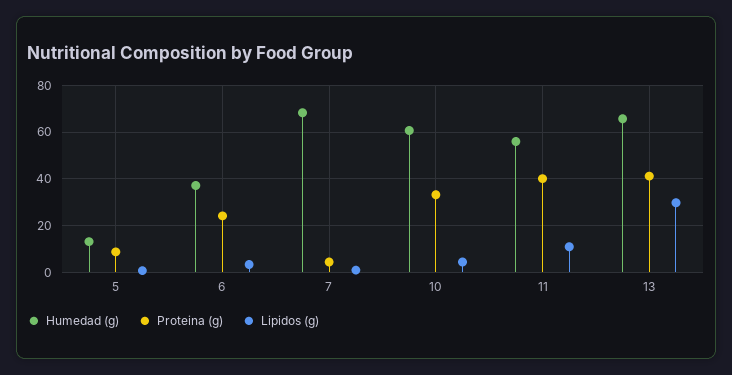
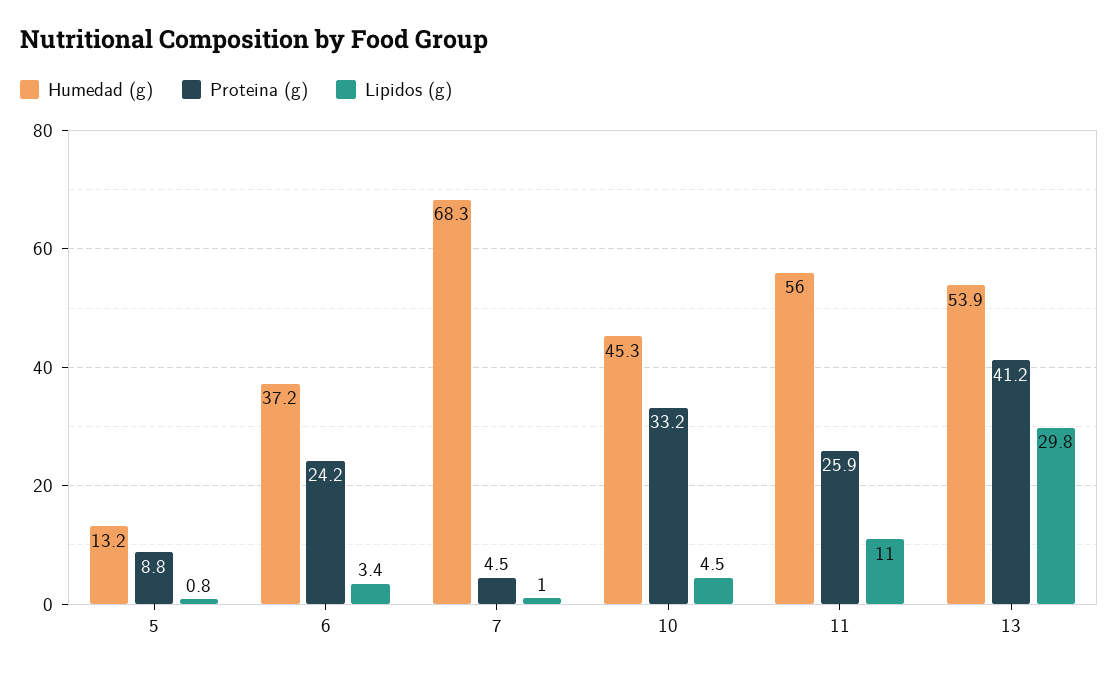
Humedad (g), 10: 60 -> 45.3
Proteina (g), 11: 40 -> 25.9
Humedad (g), 13: 65 -> 53.9

